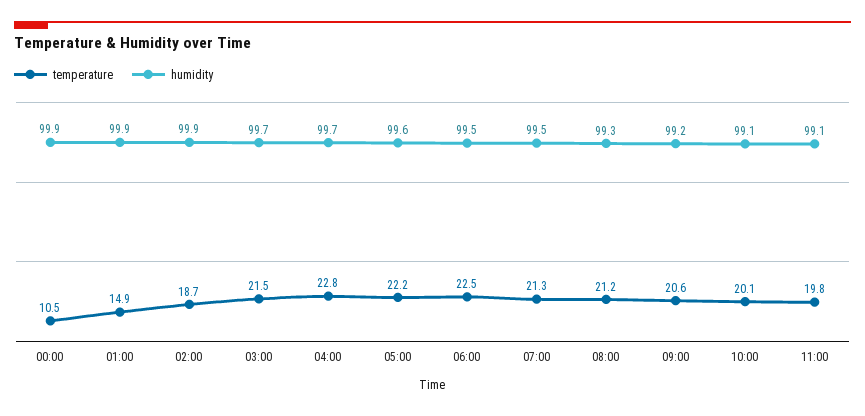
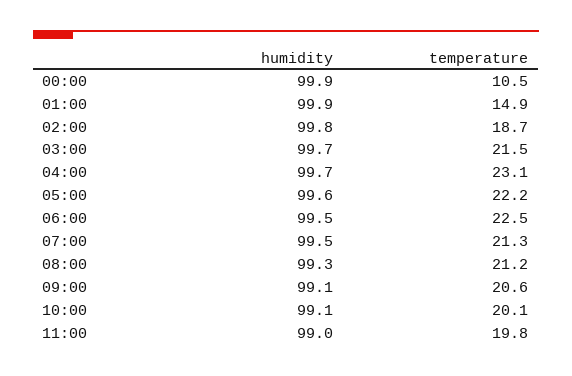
humidity, 02:00: 99.9 -> 99.8
temperature, 04:00: 22.8 -> 23.1
humidity, 09:00: 99.2 -> 99.1
humidity, 11:00: 99.1 -> 99

